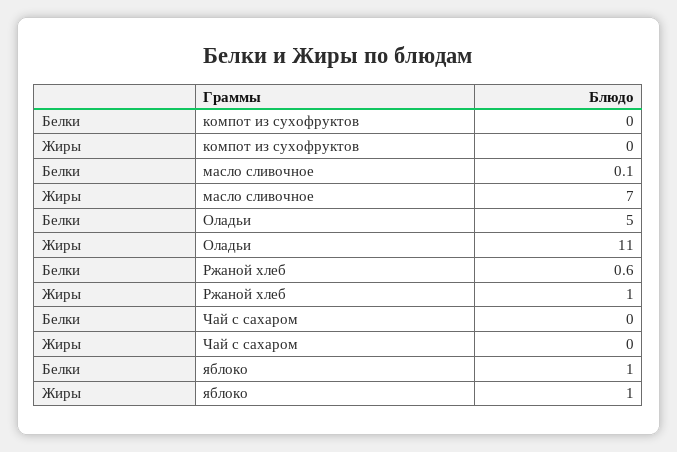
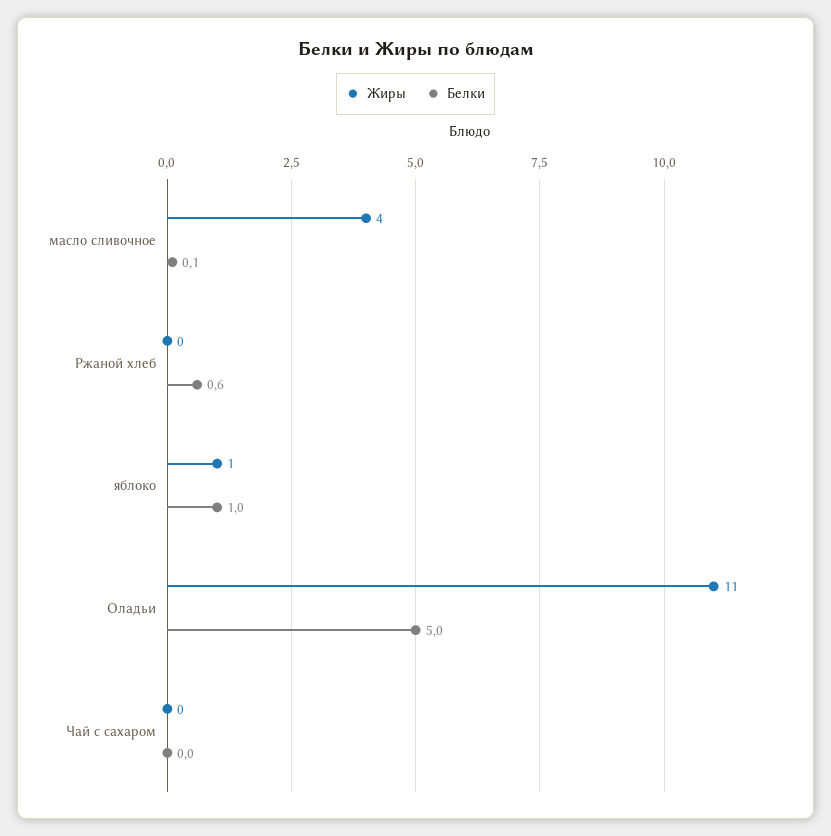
Белки, компот из сухофруктов: 0 -> none
Жиры, компот из сухофруктов: 0 -> none
Жиры, масло сливочное: 7 -> 4
Жиры, Ржаной хлеб: 1 -> 0

